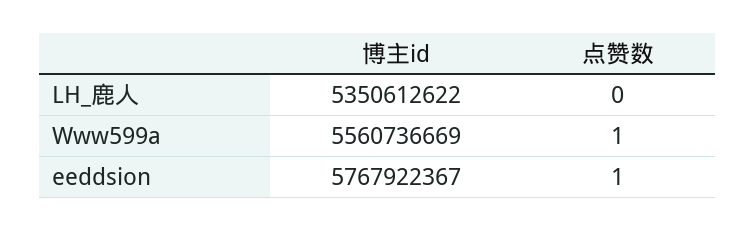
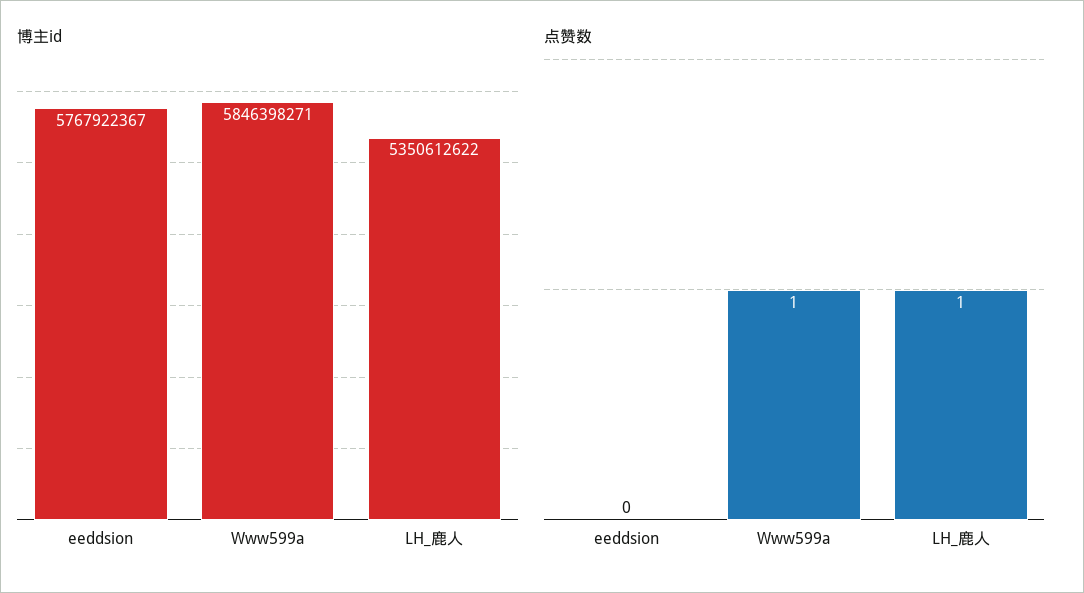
点赞数, LH_鹿人: 0 -> 1
博主id, Www599a: 5560736669 -> 5846398271
点赞数, eeddsion: 1 -> 0

